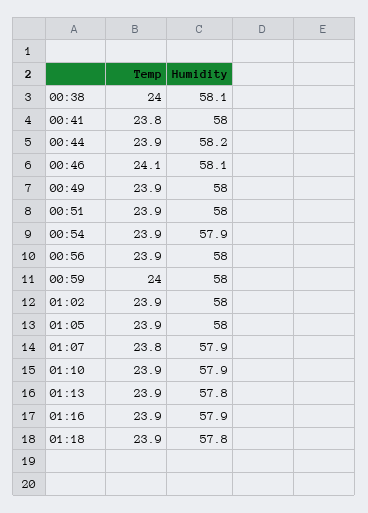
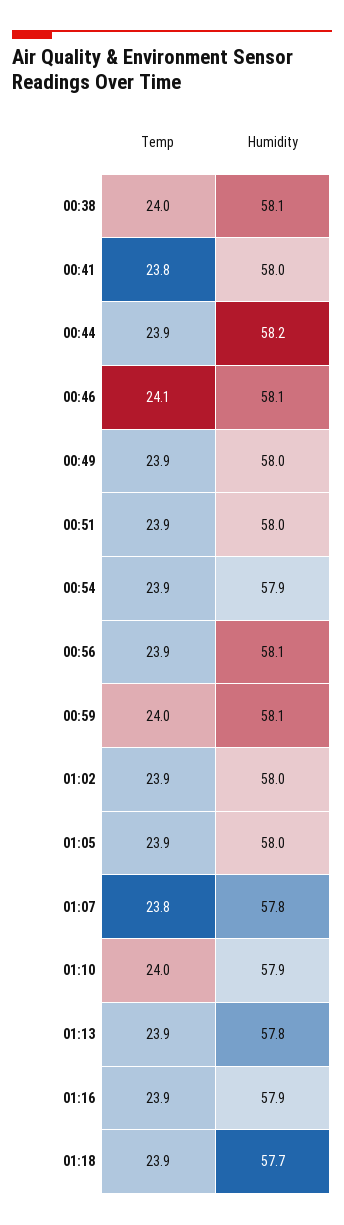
Humidity, 00:56: 58 -> 58.1
Humidity, 00:59: 58 -> 58.1
Humidity, 01:07: 57.9 -> 57.8
Temp, 01:10: 23.9 -> 24
Humidity, 01:18: 57.8 -> 57.7

